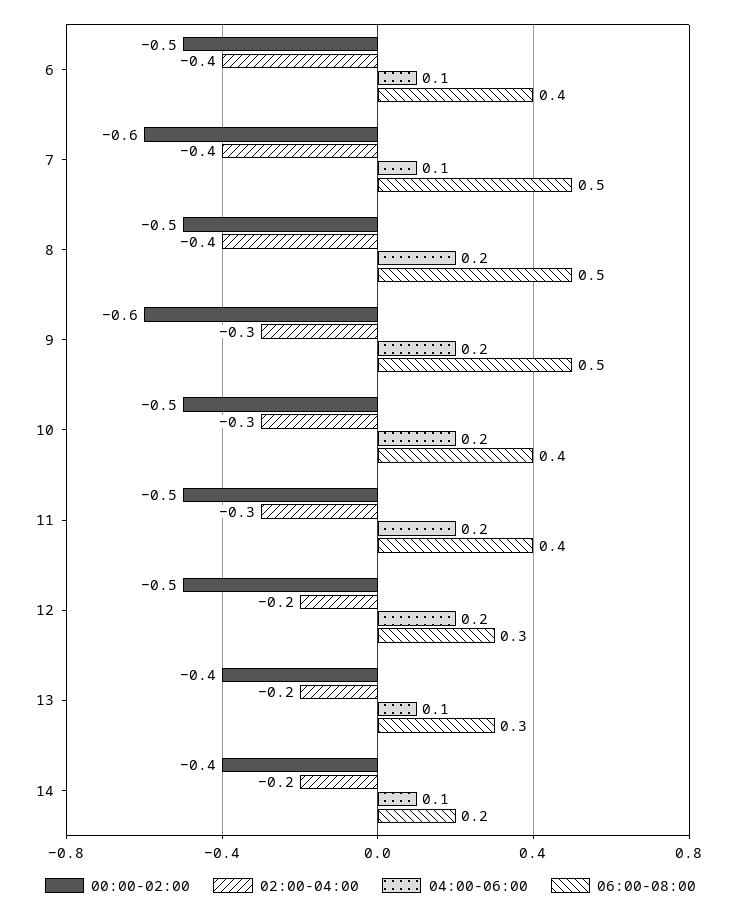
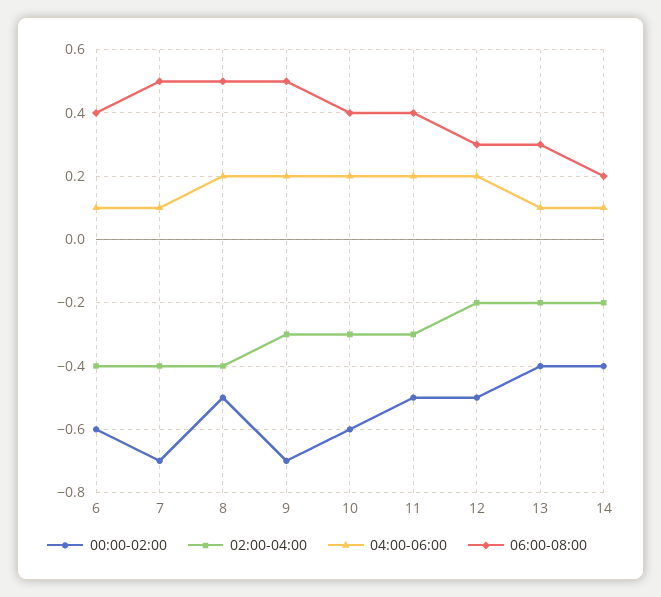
00:00-02:00, 6: -0.5 -> -0.6
00:00-02:00, 7: -0.6 -> -0.7
00:00-02:00, 9: -0.6 -> -0.7
00:00-02:00, 10: -0.5 -> -0.6

